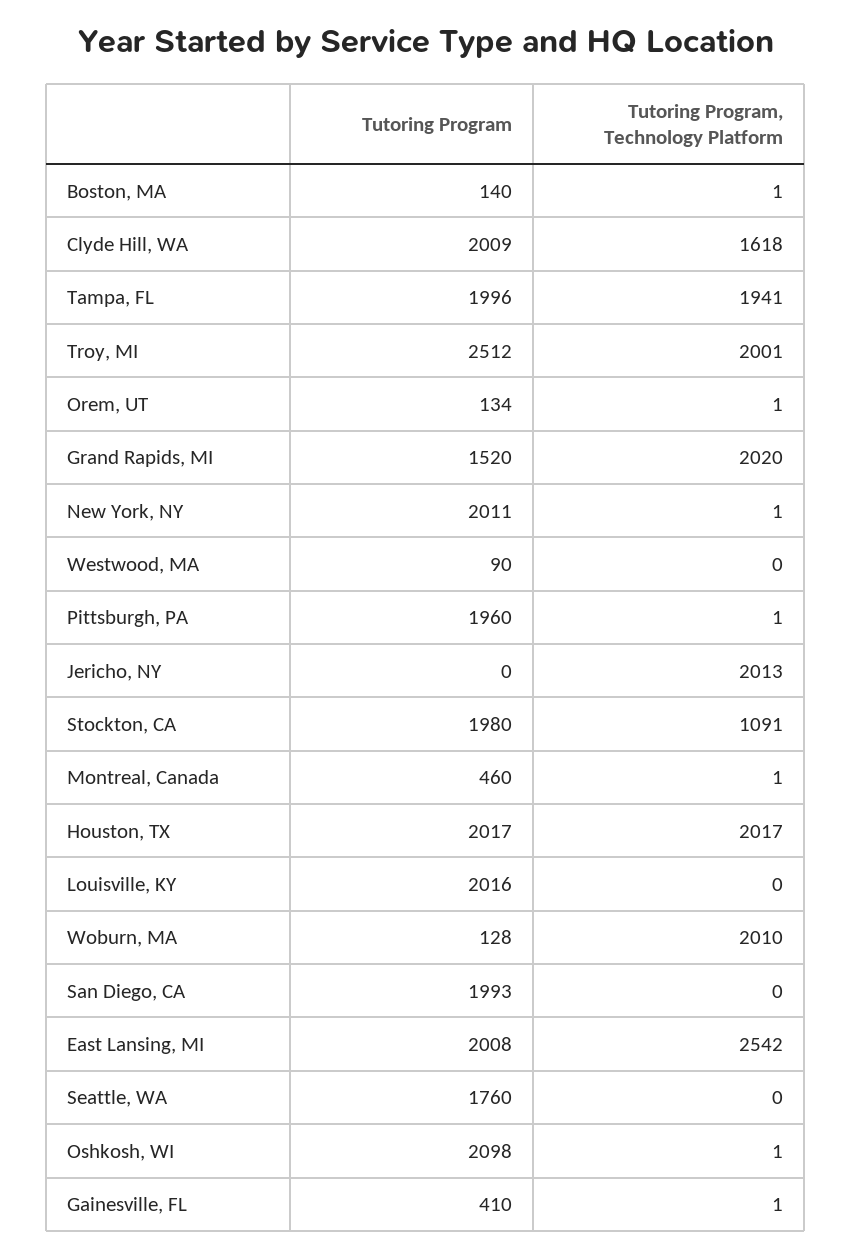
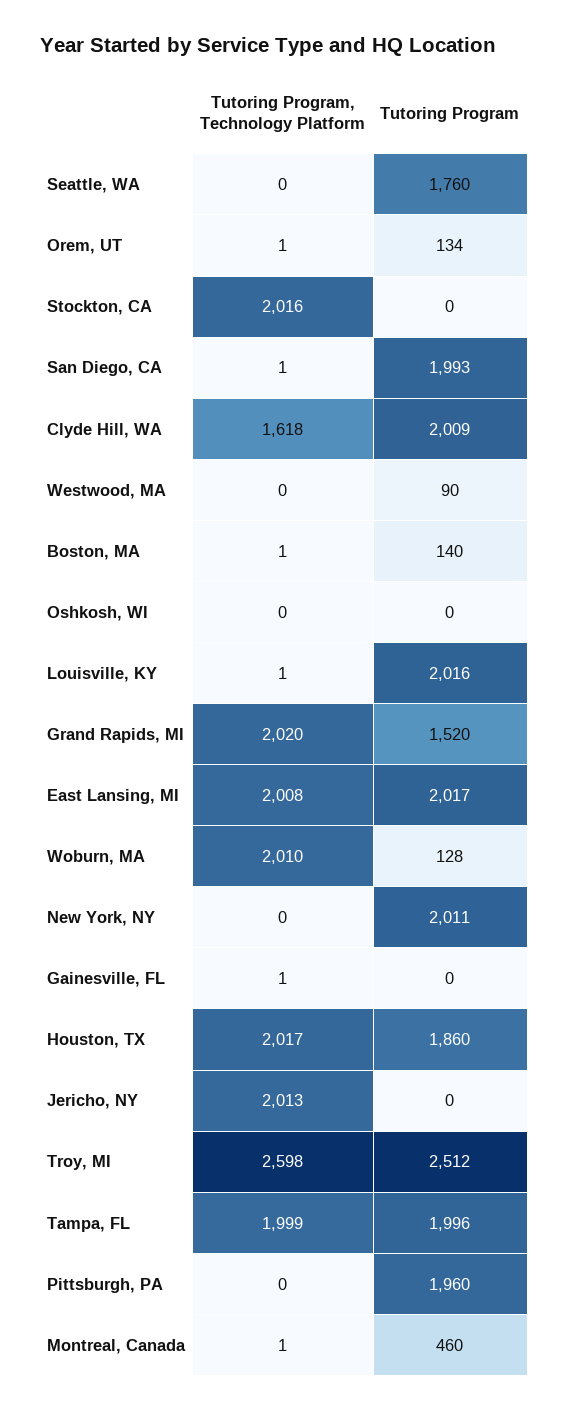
Tutoring Program, Technology Platform, Tampa, FL: 1941 -> 1999
Tutoring Program, Technology Platform, Troy, MI: 2001 -> 2598
Tutoring Program, Technology Platform, New York, NY: 1 -> 0
Tutoring Program, Technology Platform, Pittsburgh, PA: 1 -> 0
Tutoring Program, Stockton, CA: 1980 -> 0
Tutoring Program, Technology Platform, Stockton, CA: 1091 -> 2016
Tutoring Program, Houston, TX: 2017 -> 1860
Tutoring Program, Technology Platform, Louisville, KY: 0 -> 1
Tutoring Program, Technology Platform, San Diego, CA: 0 -> 1
Tutoring Program, East Lansing, MI: 2008 -> 2017
Tutoring Program, Technology Platform, East Lansing, MI: 2542 -> 2008
Tutoring Program, Oshkosh, WI: 2098 -> 0
Tutoring Program, Technology Platform, Oshkosh, WI: 1 -> 0
Tutoring Program, Gainesville, FL: 410 -> 0

